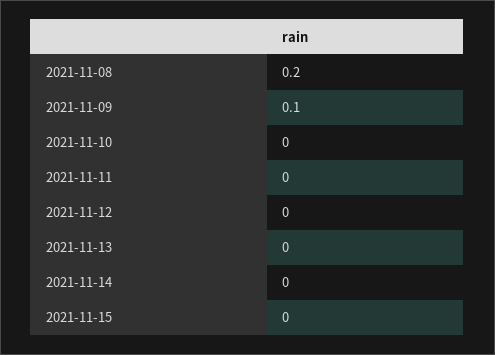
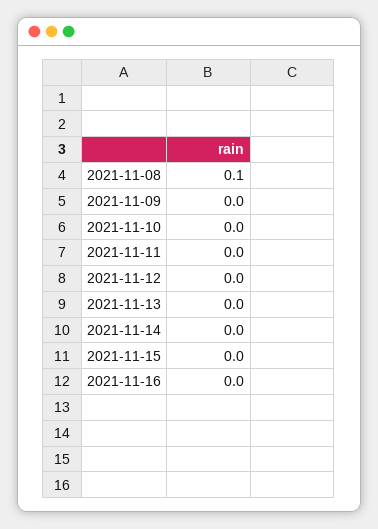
2021-11-08: 0.2 -> 0.1
2021-11-09: 0.1 -> 0
2021-11-16: none -> 0

